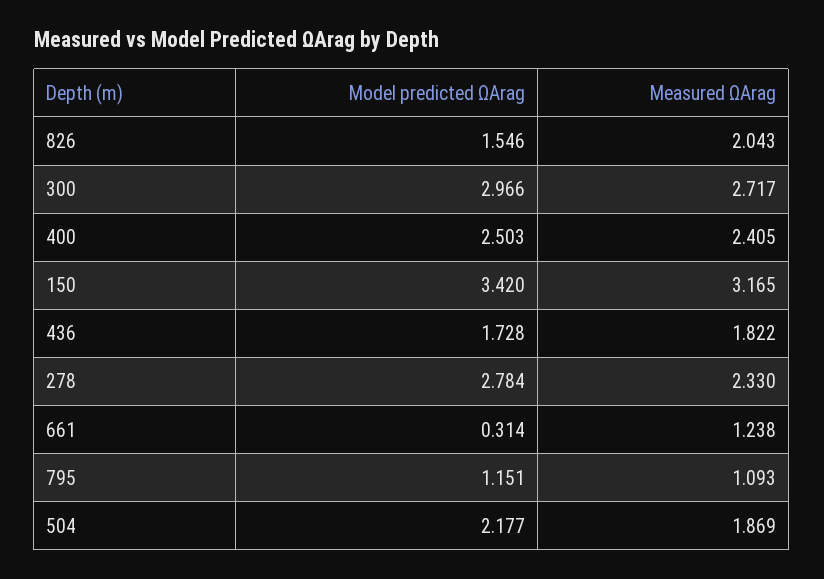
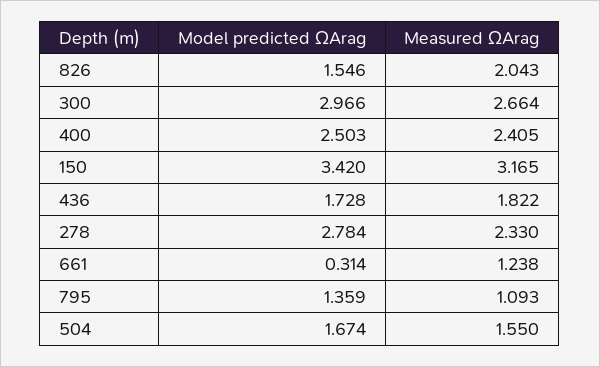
Measured ΩArag, 300: 2.717 -> 2.664
Model predicted ΩArag, 795: 1.151 -> 1.359
Model predicted ΩArag, 504: 2.177 -> 1.674
Measured ΩArag, 504: 1.869 -> 1.55

